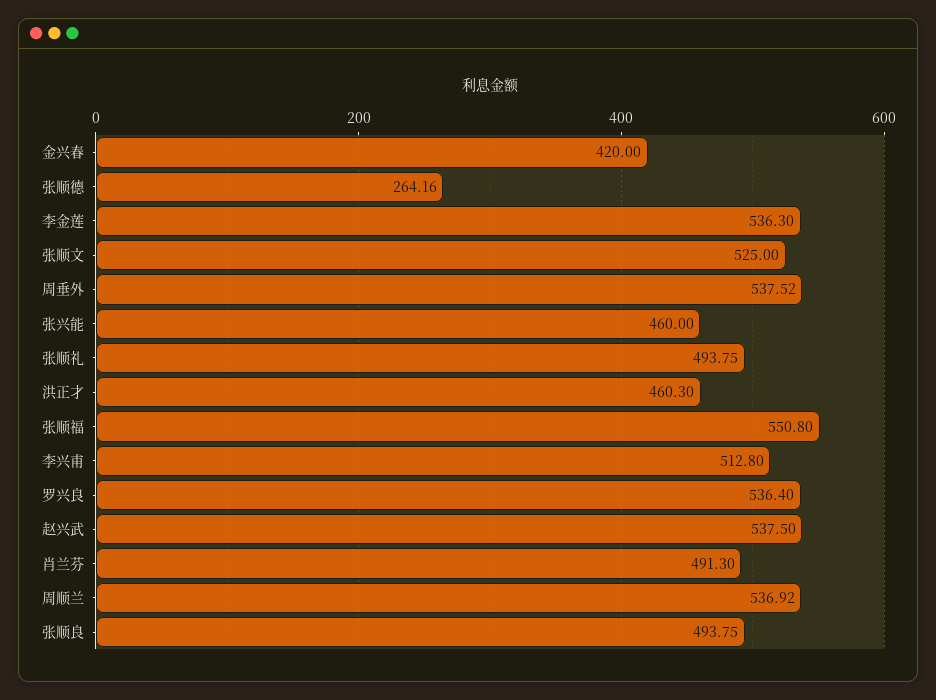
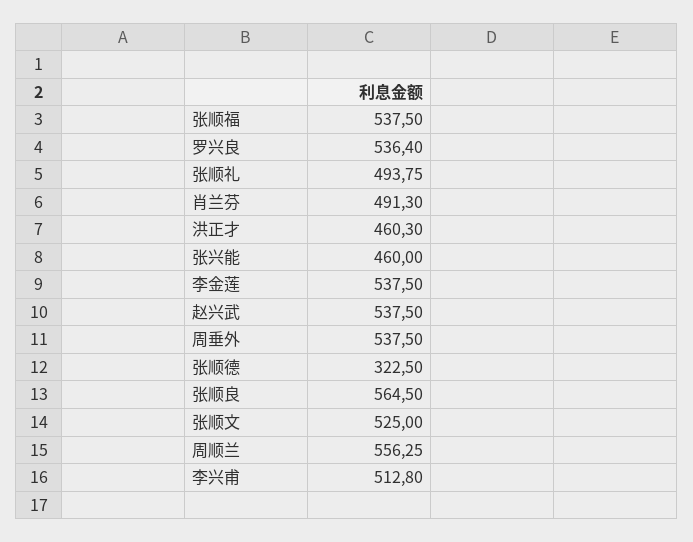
金兴春: 420 -> none
张顺德: 264.16 -> 322.5
李金莲: 536.3 -> 537.5
周垂外: 537.52 -> 537.5
张顺福: 550.8 -> 537.5
周顺兰: 536.92 -> 556.25
张顺良: 493.75 -> 564.5

